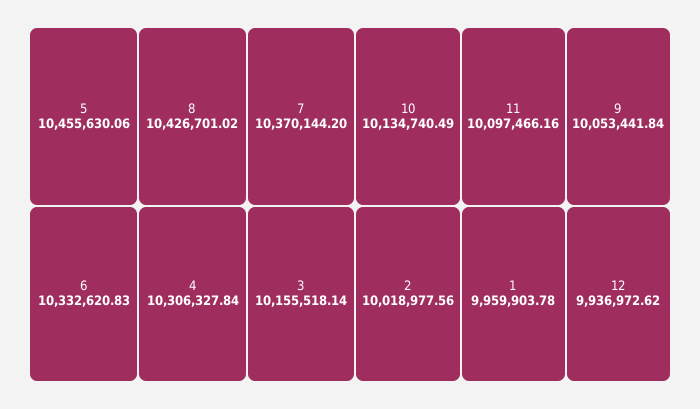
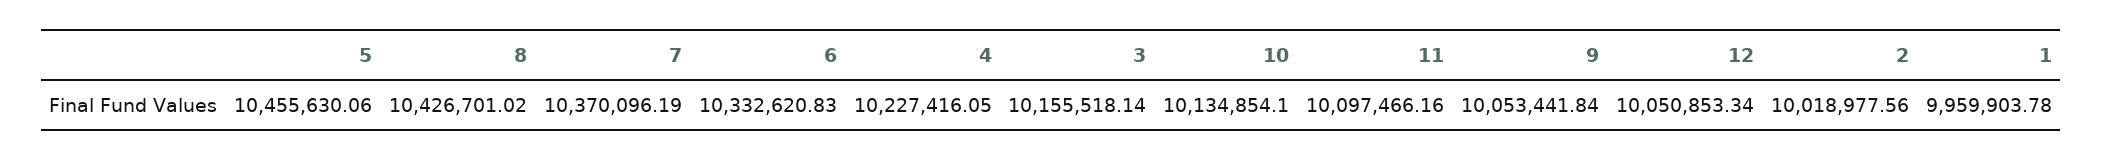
7: 10370144.2 -> 10370096.19
4: 10306327.84 -> 10227416.05
10: 10134740.49 -> 10134854.1
12: 9936972.62 -> 10050853.34

